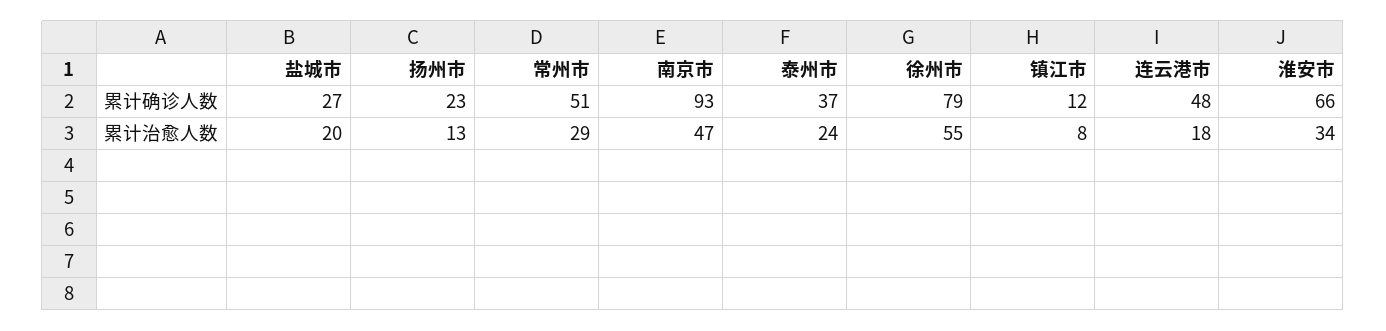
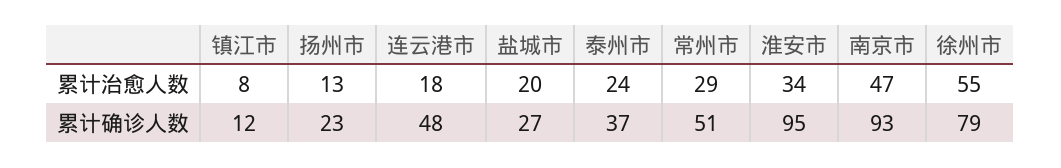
淮安市, 累计确诊人数: 66 -> 95

